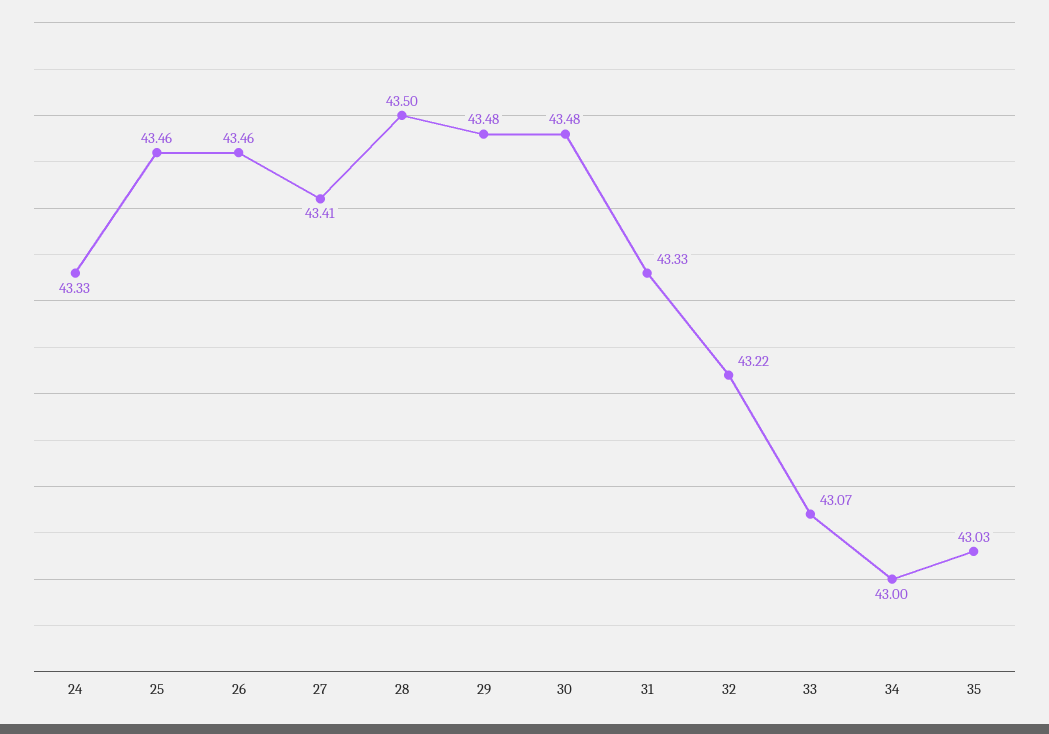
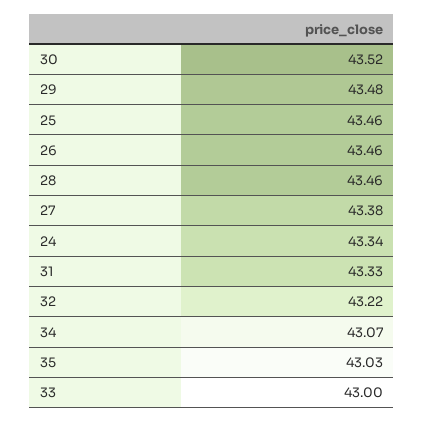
24: 43.33 -> 43.34
27: 43.41 -> 43.38
28: 43.5 -> 43.46
30: 43.48 -> 43.52
33: 43.07 -> 43
34: 43 -> 43.07

